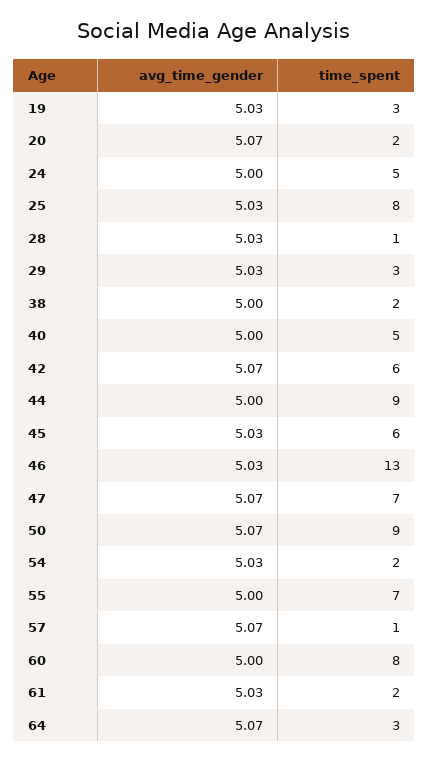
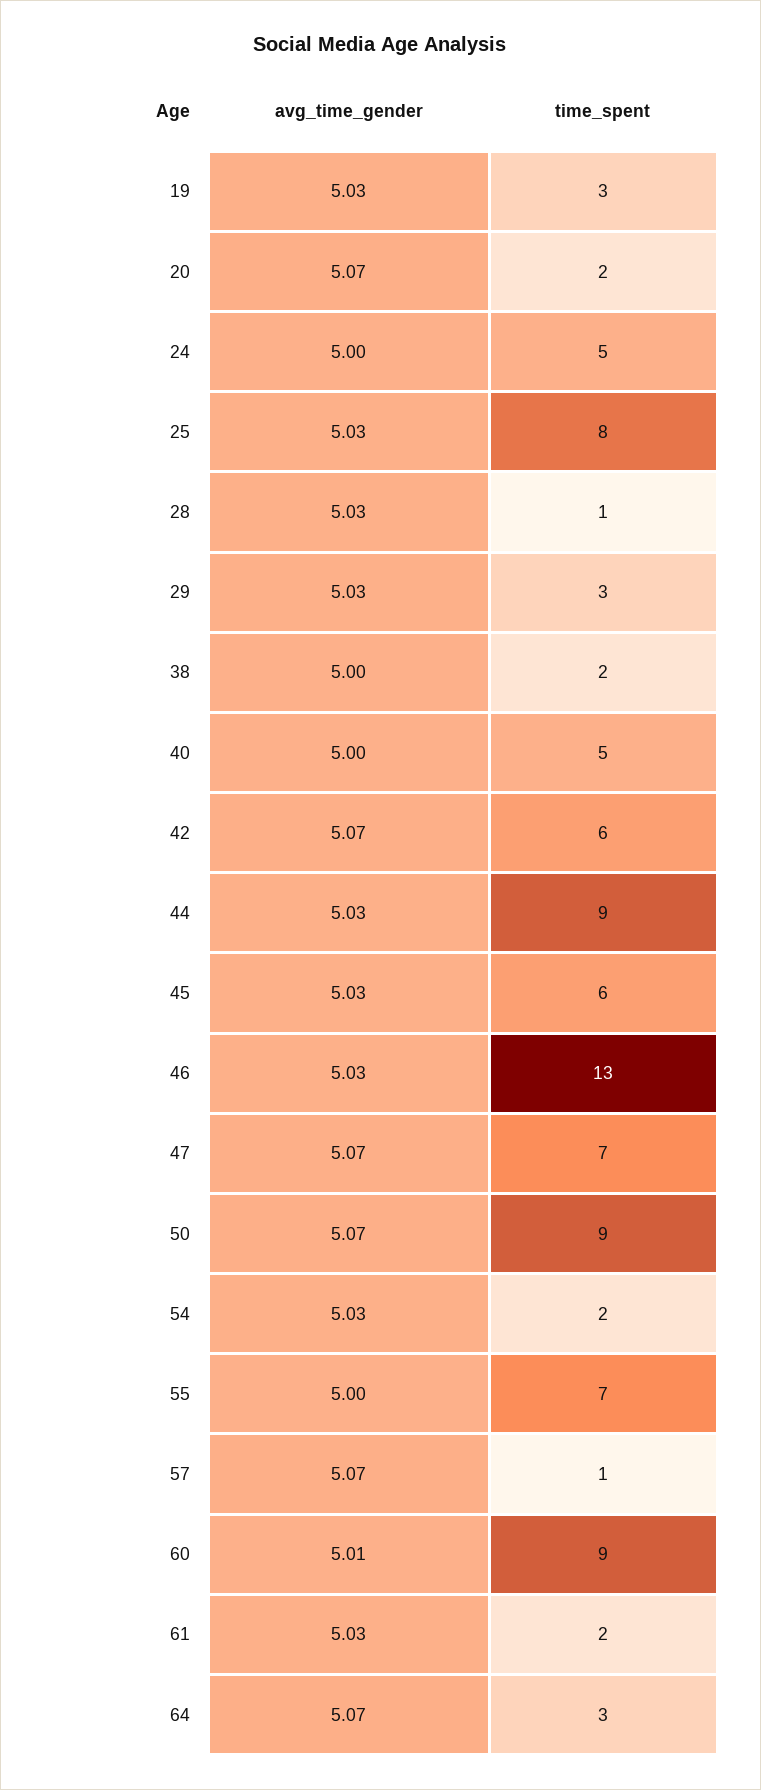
avg_time_gender, 44: 5 -> 5.03
avg_time_gender, 60: 5 -> 5.01
time_spent, 60: 8 -> 9

